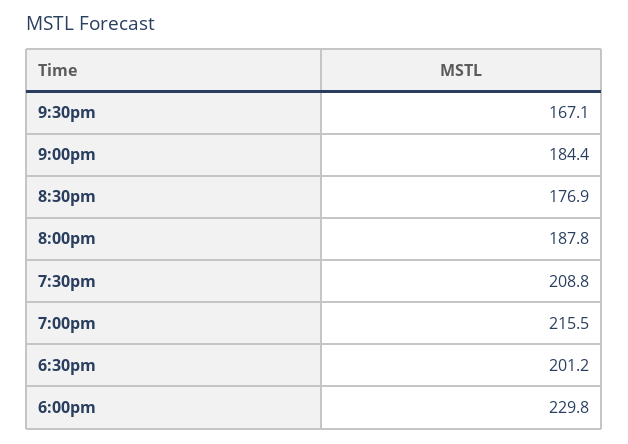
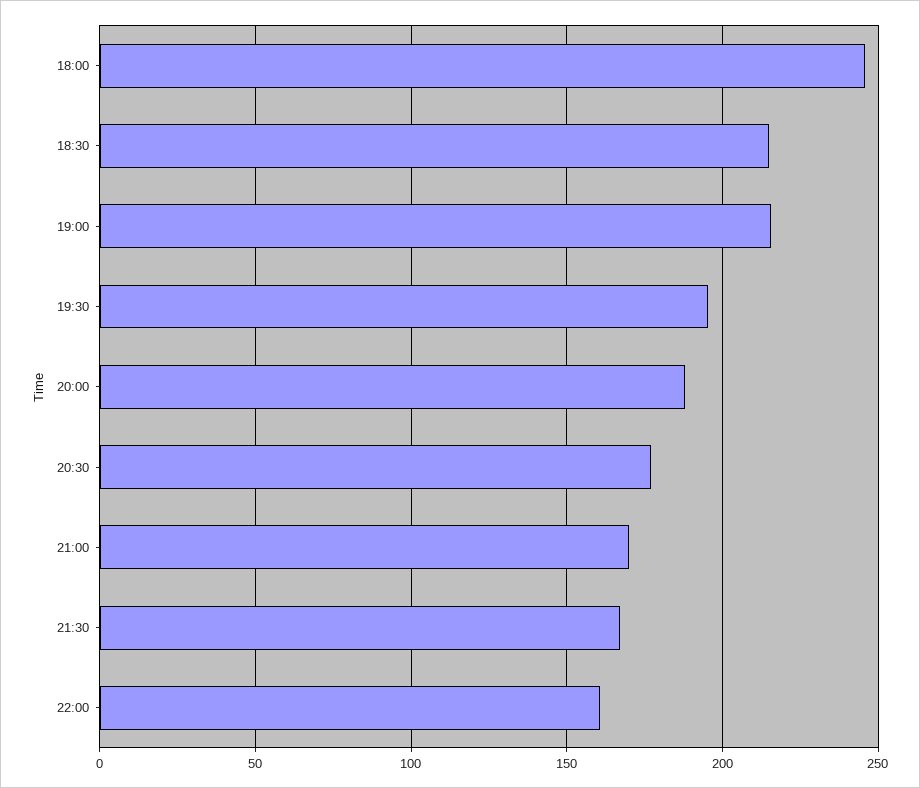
9:00pm: 184.4 -> 170
7:30pm: 208.8 -> 195
6:30pm: 201.2 -> 215
6:00pm: 229.8 -> 245
22:00: none -> 160

